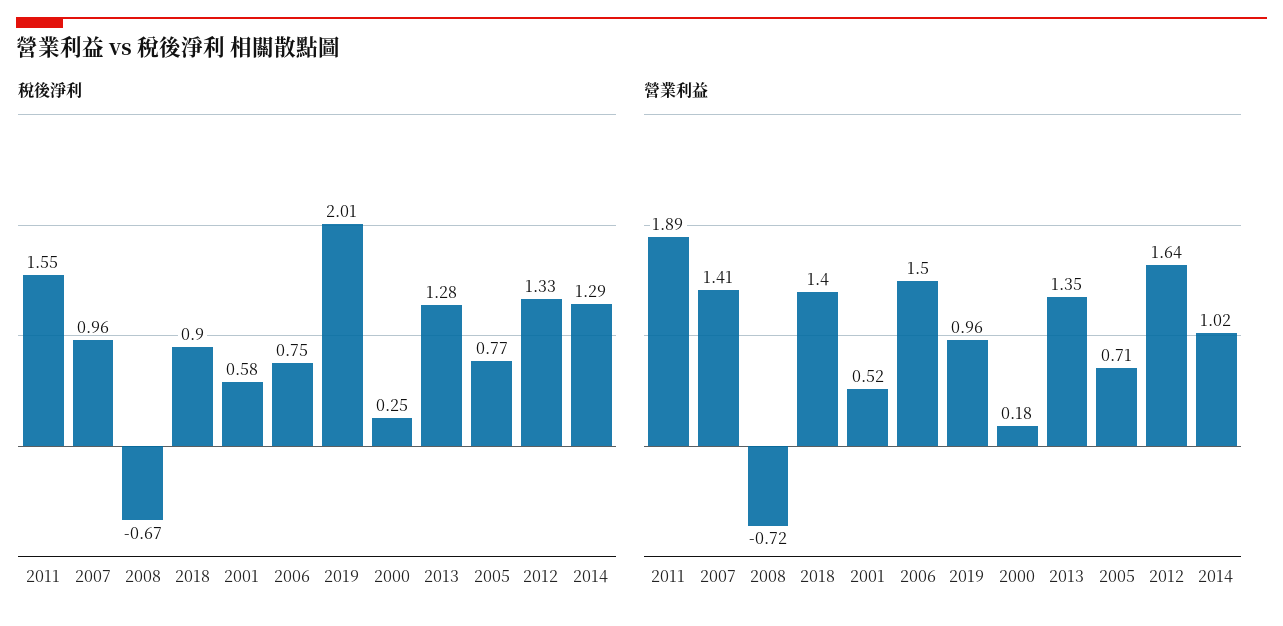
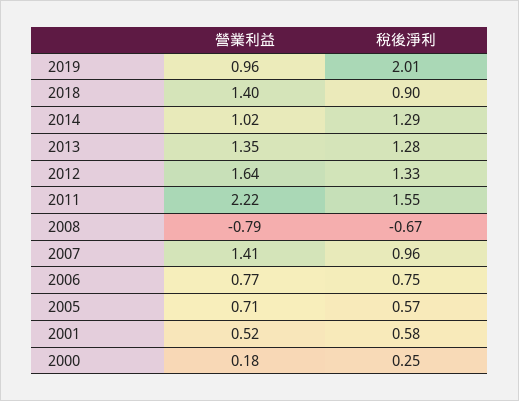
稅後淨利, 2005: 0.77 -> 0.57
營業利益, 2011: 1.89 -> 2.22
營業利益, 2008: -0.72 -> -0.79
營業利益, 2006: 1.5 -> 0.77

